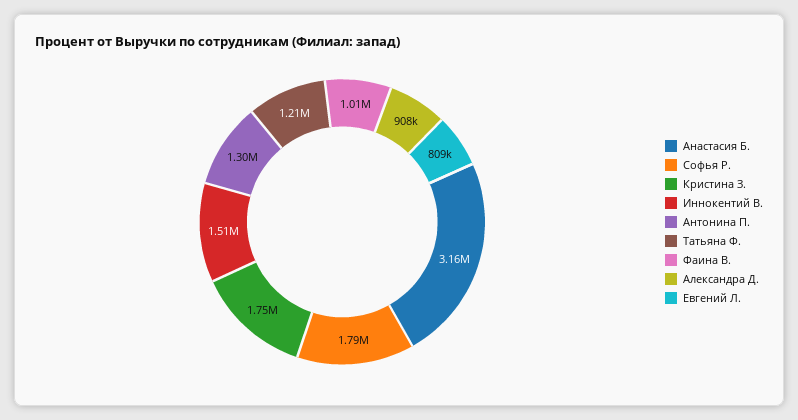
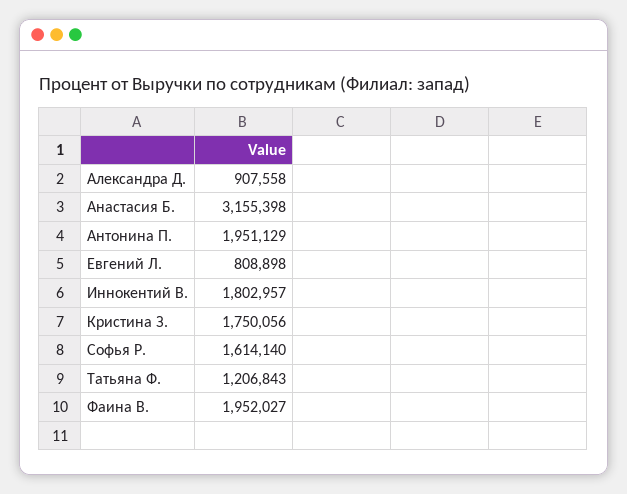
Софья Р.: 1790000 -> 1614140
Иннокентий В.: 1510000 -> 1802957
Антонина П.: 1300000 -> 1951129
Фаина В.: 1010000 -> 1952027

